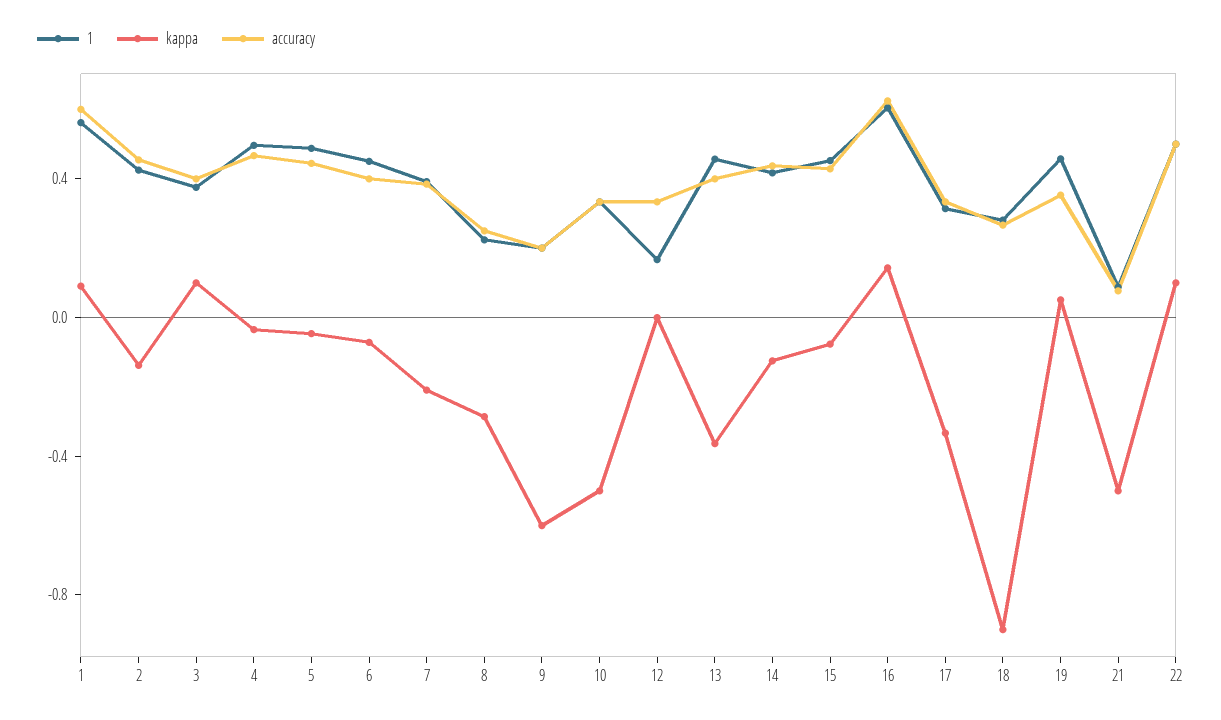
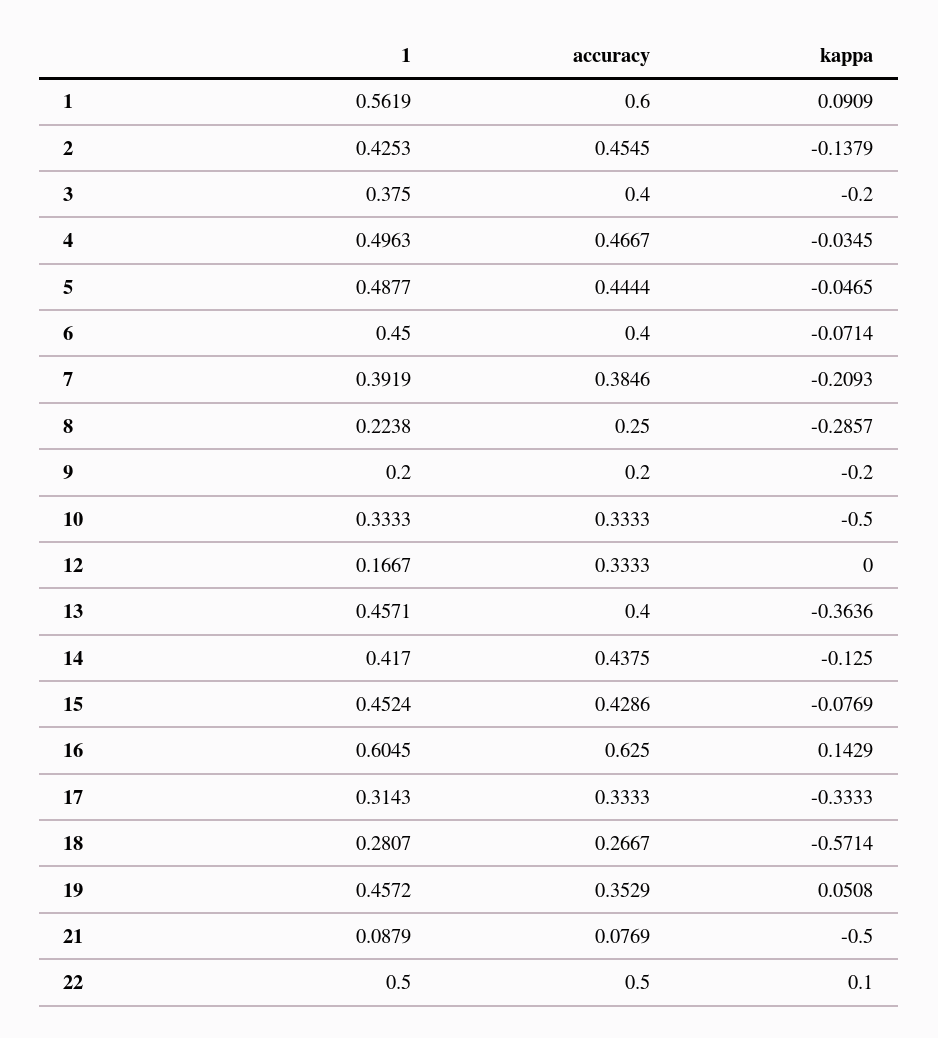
kappa, 3: 0.1 -> -0.2
kappa, 9: -0.6 -> -0.2
kappa, 18: -0.9 -> -0.5714

